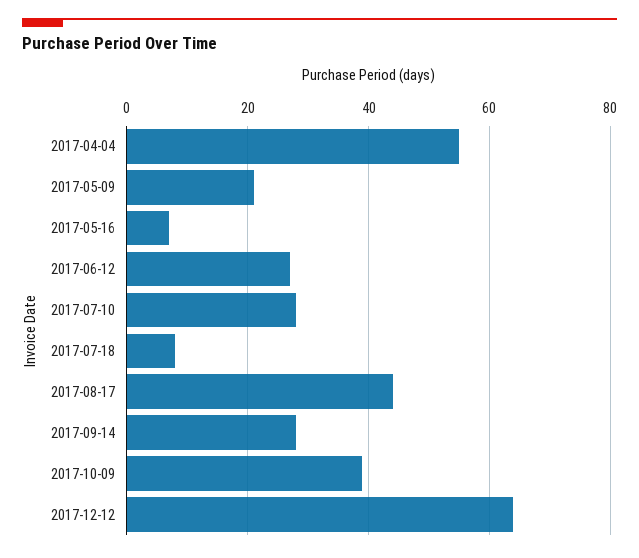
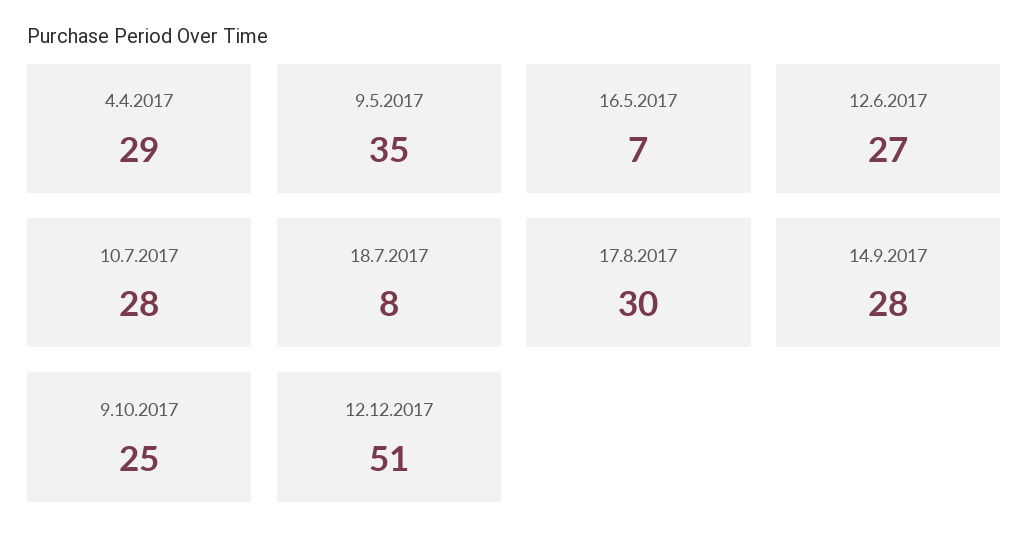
2017-04-04: 55 -> 29
2017-05-09: 20 -> 35
2017-08-17: 45 -> 30
2017-10-09: 40 -> 25
2017-12-12: 65 -> 51

